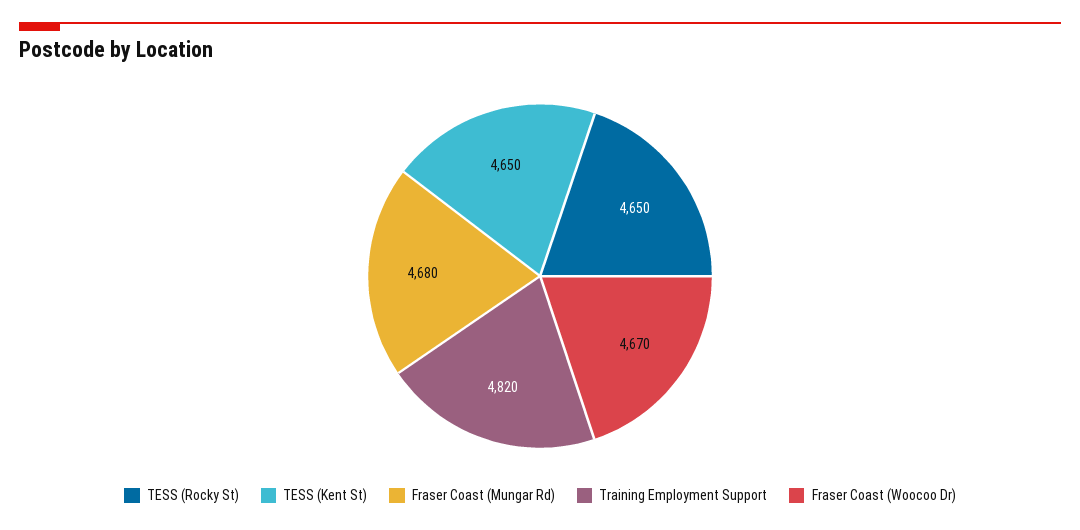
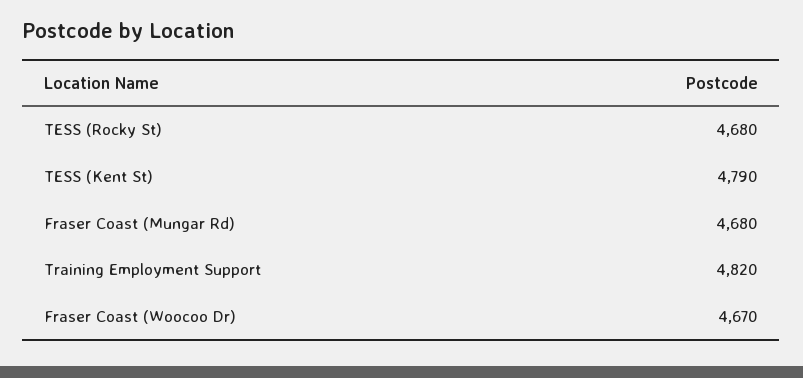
TESS (Rocky St): 4650 -> 4680
TESS (Kent St): 4650 -> 4790

